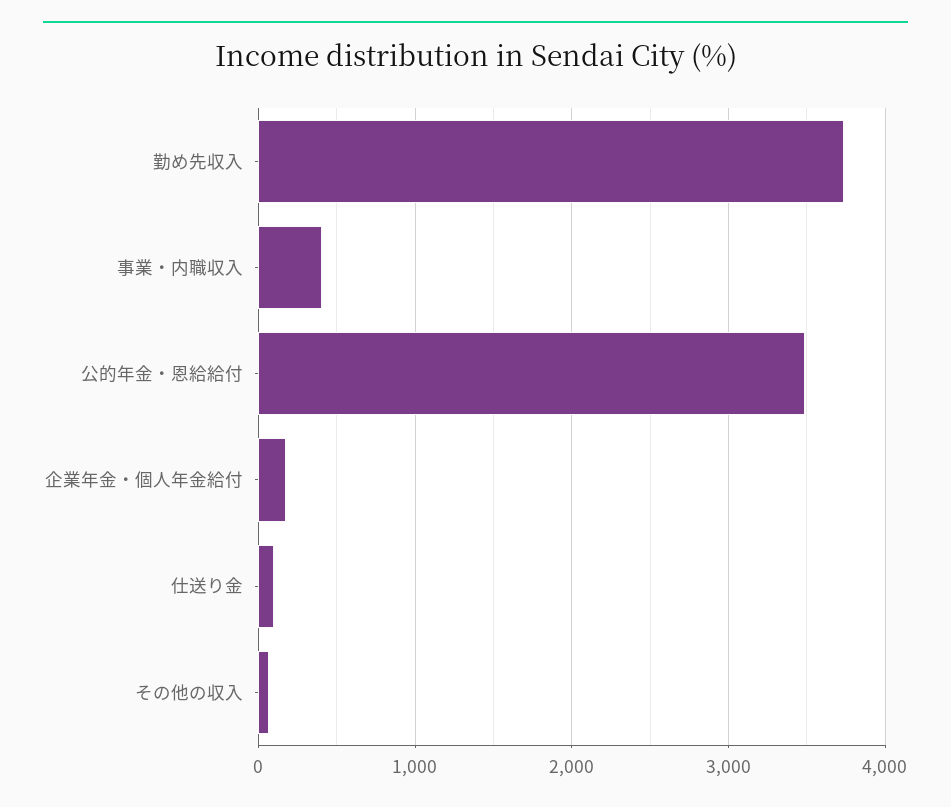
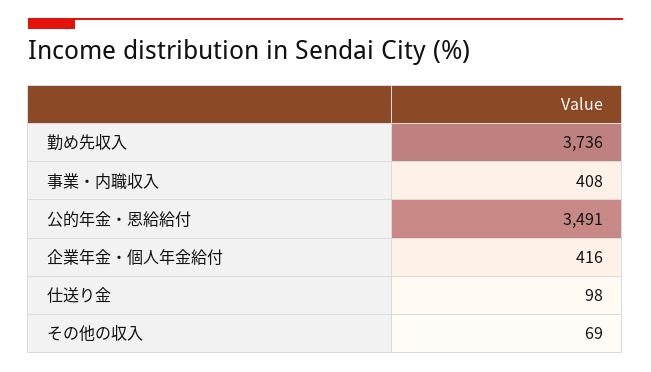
企業年金・個人年金給付: 200 -> 416

